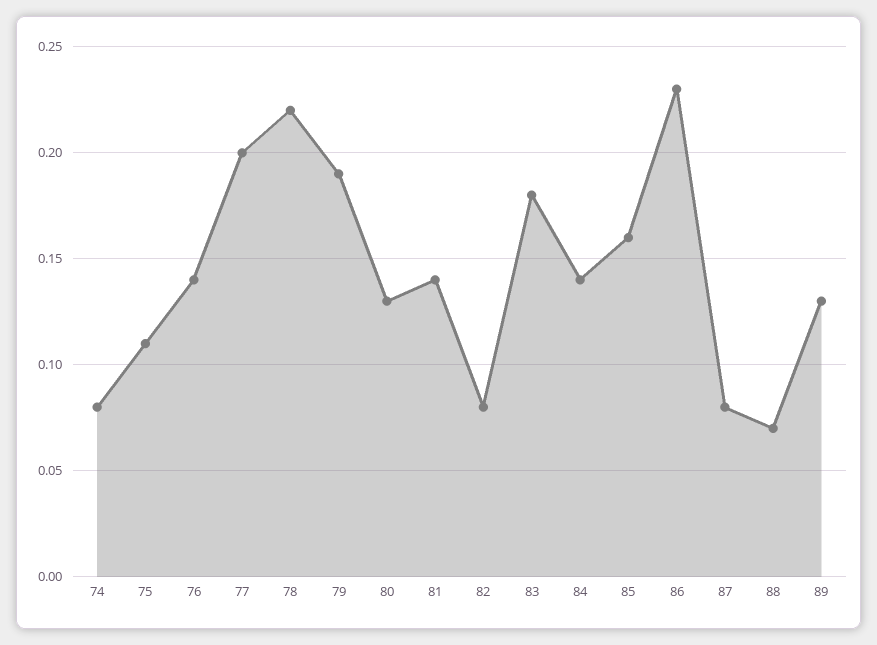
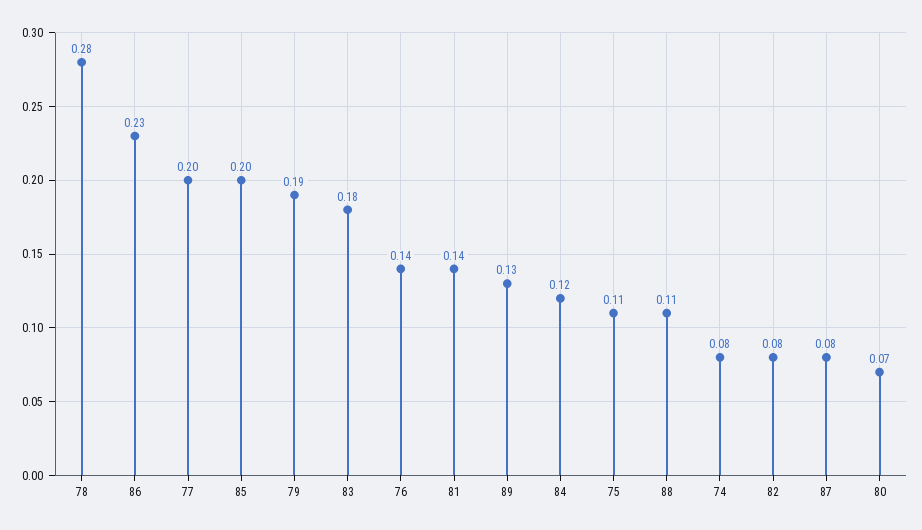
78: 0.22 -> 0.28
80: 0.13 -> 0.07
84: 0.14 -> 0.12
85: 0.16 -> 0.2
88: 0.07 -> 0.11

